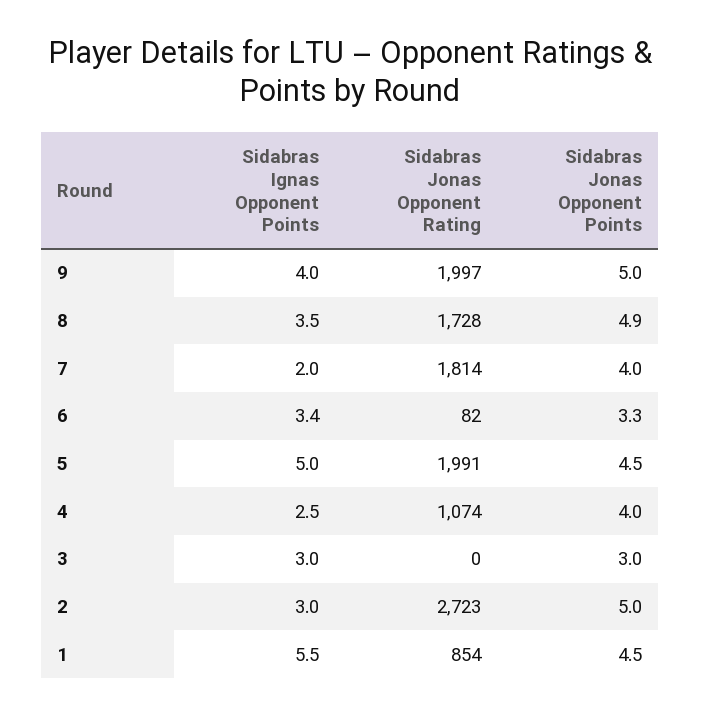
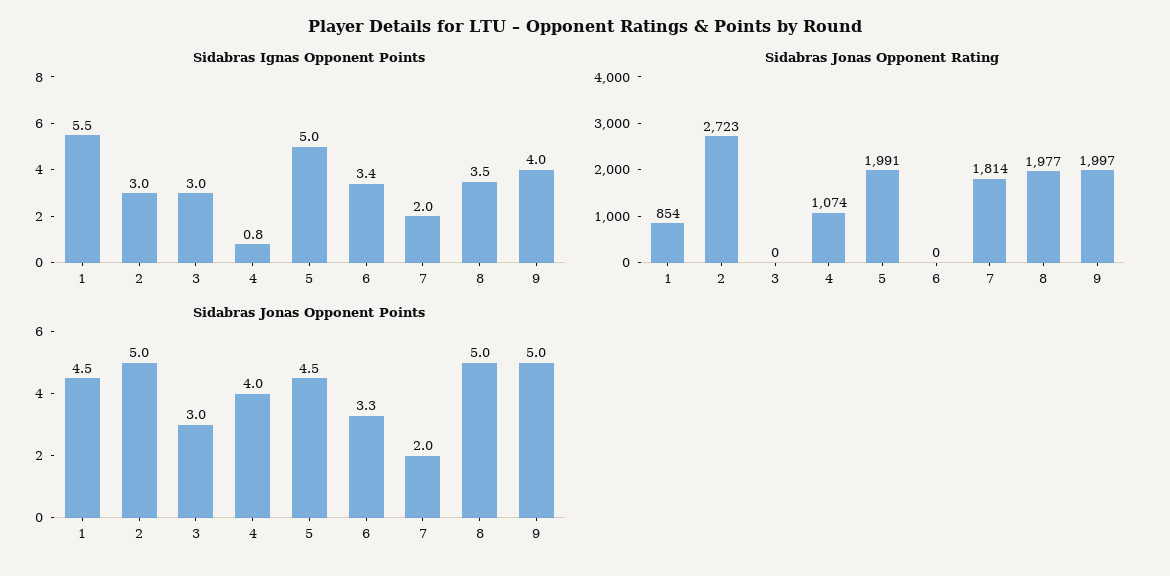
Sidabras Jonas Opponent Rating, 8: 1728 -> 1977
Sidabras Jonas Opponent Points, 8: 4.9 -> 5
Sidabras Jonas Opponent Points, 7: 4 -> 2
Sidabras Jonas Opponent Rating, 6: 82 -> 0
Sidabras Ignas Opponent Points, 4: 2.5 -> 0.8

